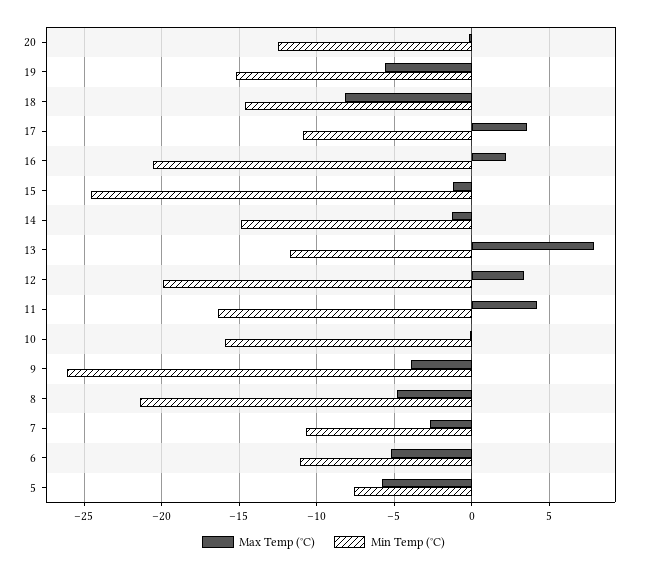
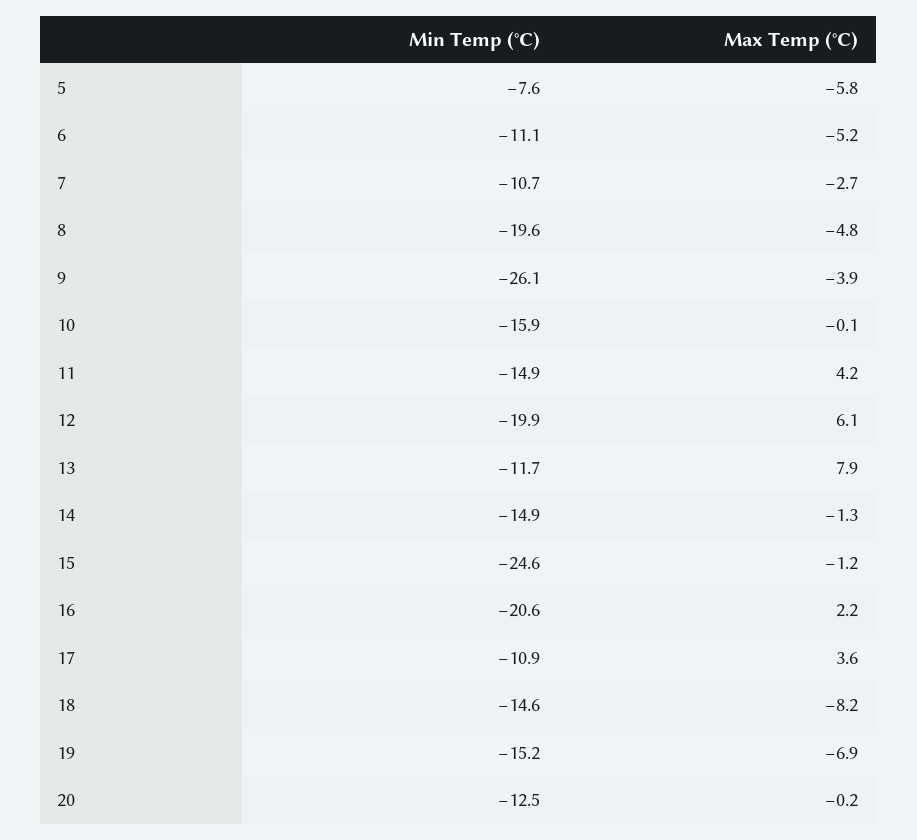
Max Temp (°C), 19: -5.5 -> -6.9
Max Temp (°C), 12: 3.5 -> 6.1
Min Temp (°C), 11: -16.5 -> -14.9
Min Temp (°C), 8: -21.5 -> -19.6

